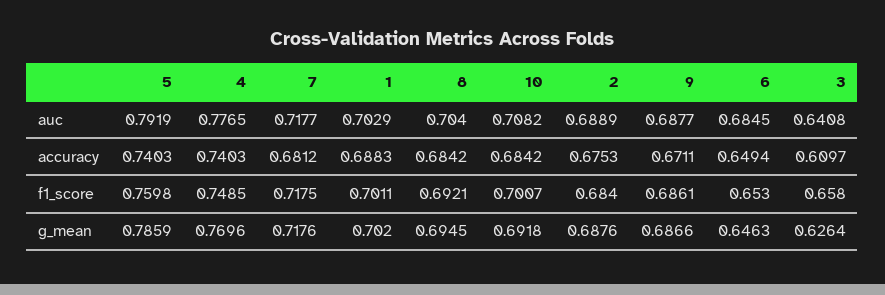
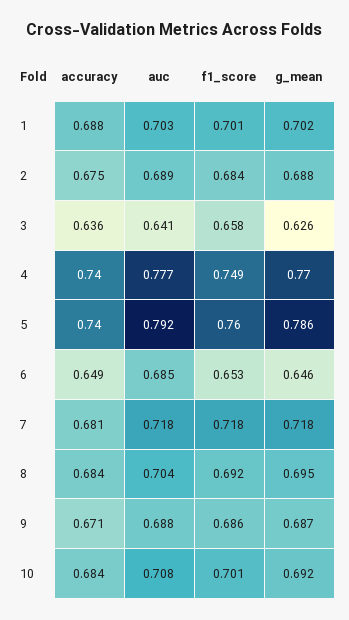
3, accuracy: 0.6097 -> 0.636

